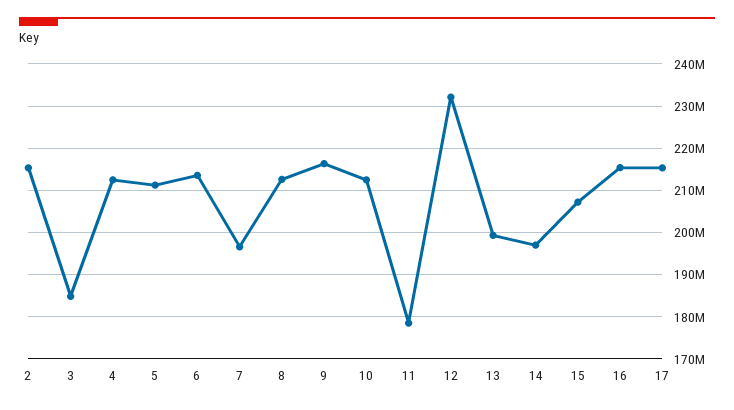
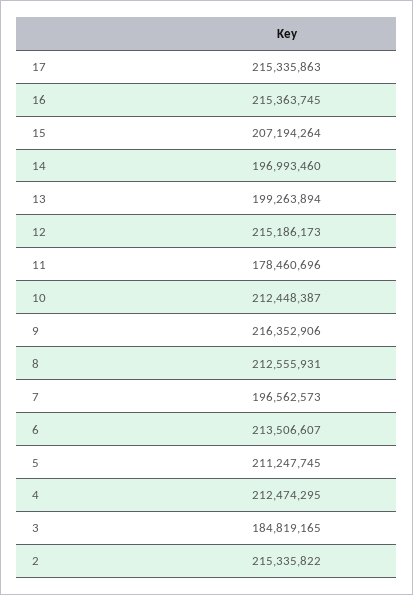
12: 232000000 -> 215186173

